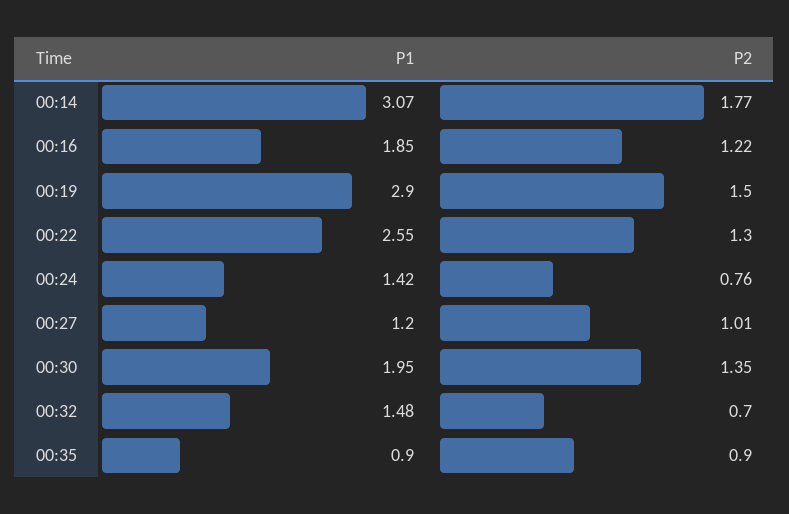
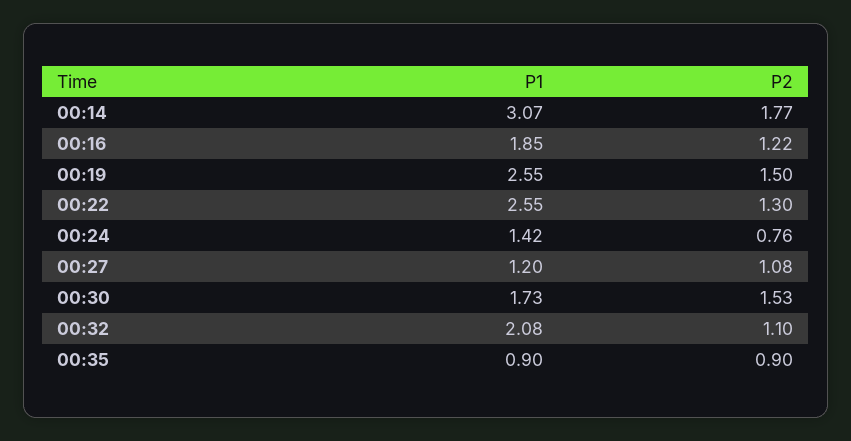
P1, 00:19: 2.9 -> 2.55
P2, 00:27: 1.01 -> 1.08
P1, 00:30: 1.95 -> 1.73
P2, 00:30: 1.35 -> 1.53
P1, 00:32: 1.48 -> 2.08
P2, 00:32: 0.7 -> 1.1

